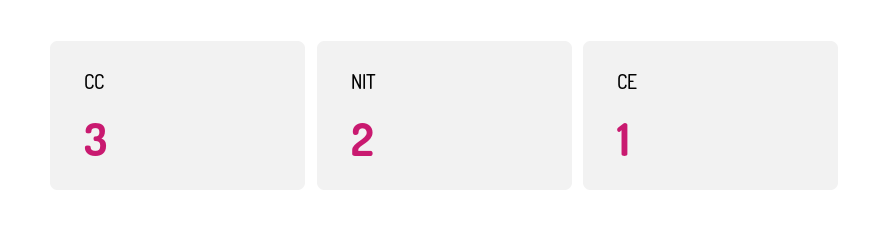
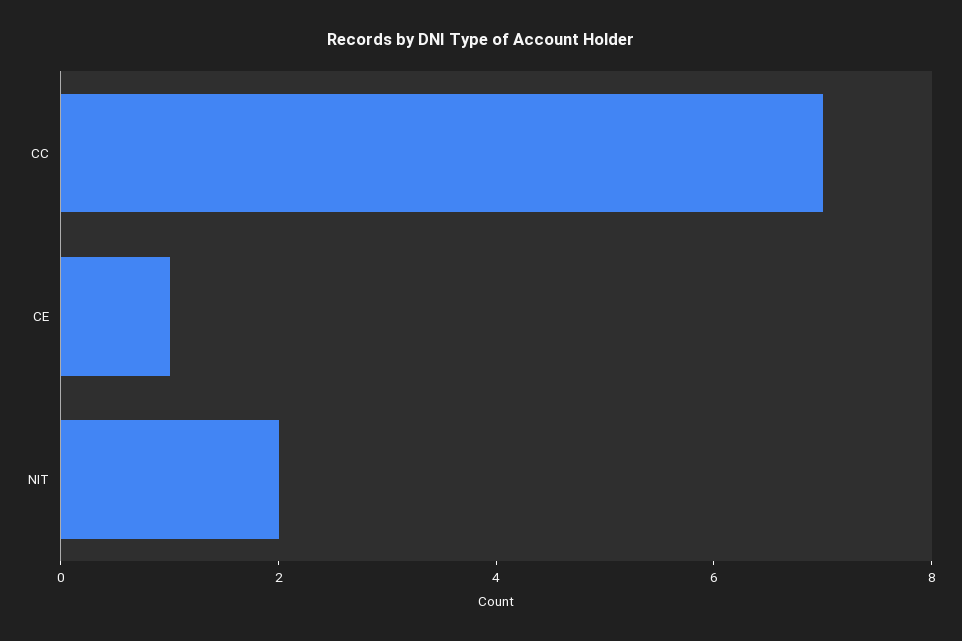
CC: 3 -> 7

